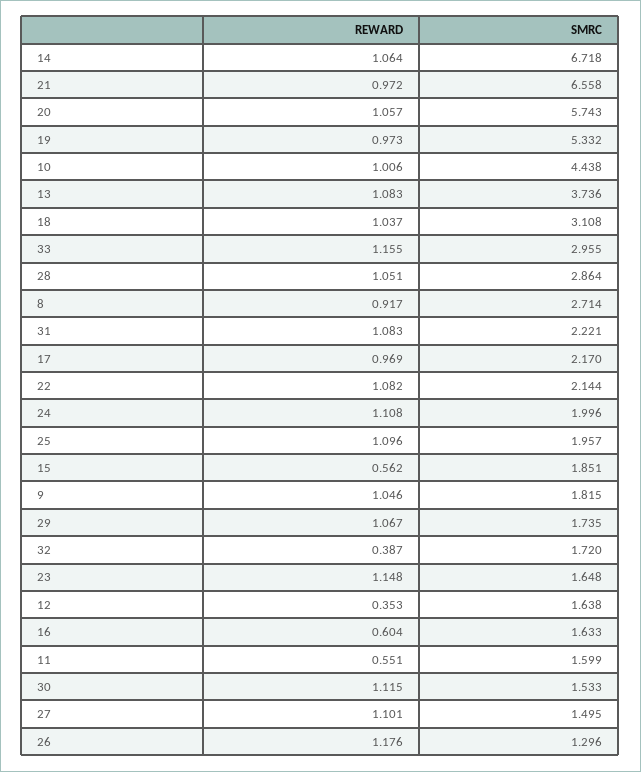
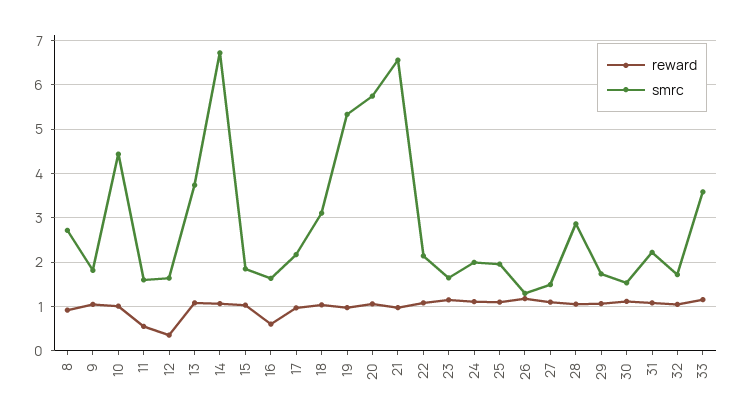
SMRC, 33: 2.955 -> 3.6
REWARD, 15: 0.562 -> 1
REWARD, 32: 0.387 -> 1

